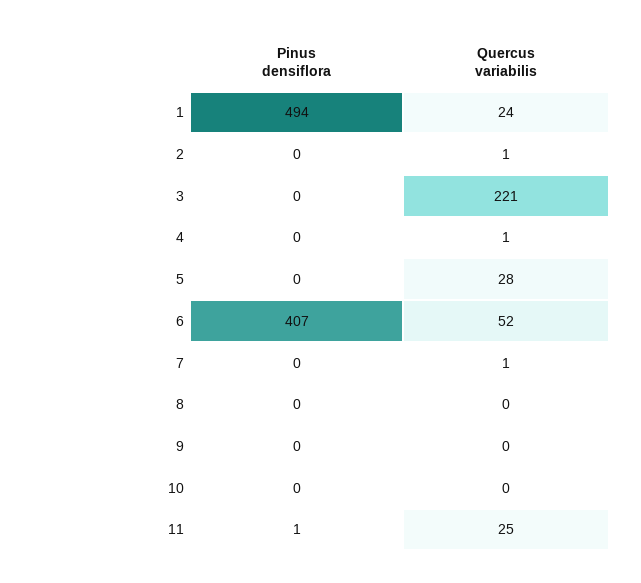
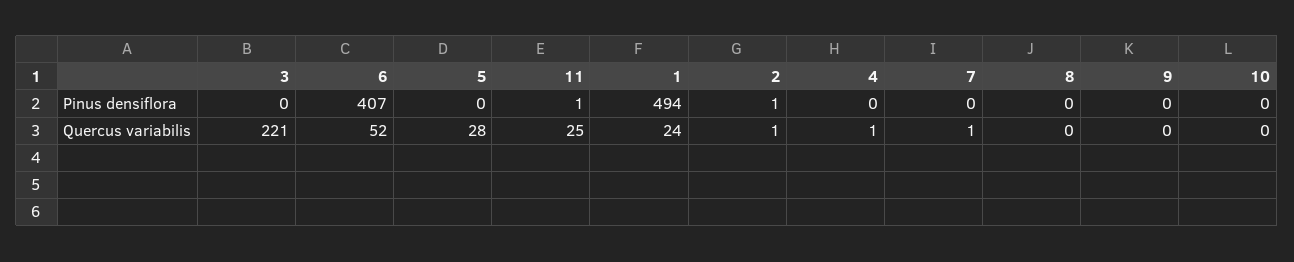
Pinus densiflora, 2: 0 -> 1

